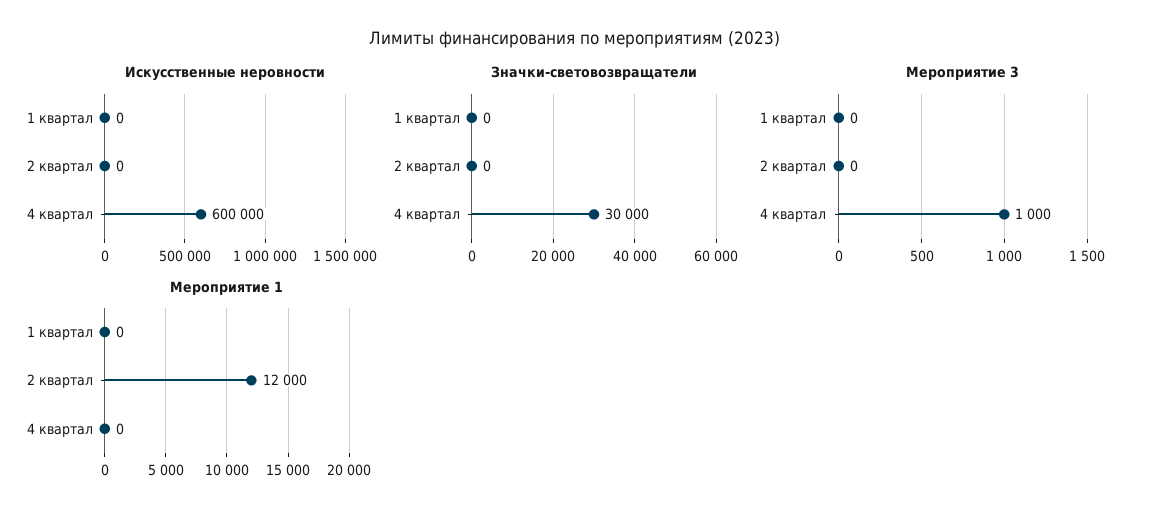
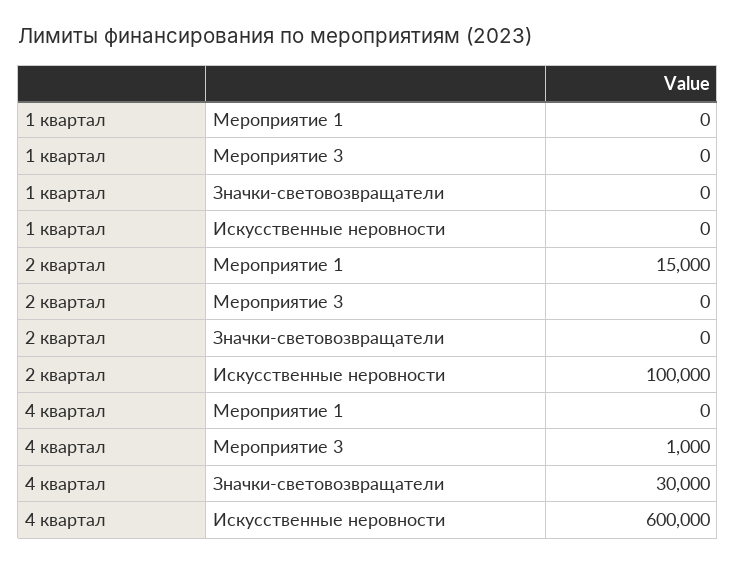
Искусственные неровности, 2 квартал: 0 -> 100000
Мероприятие 1, 2 квартал: 12000 -> 15000

